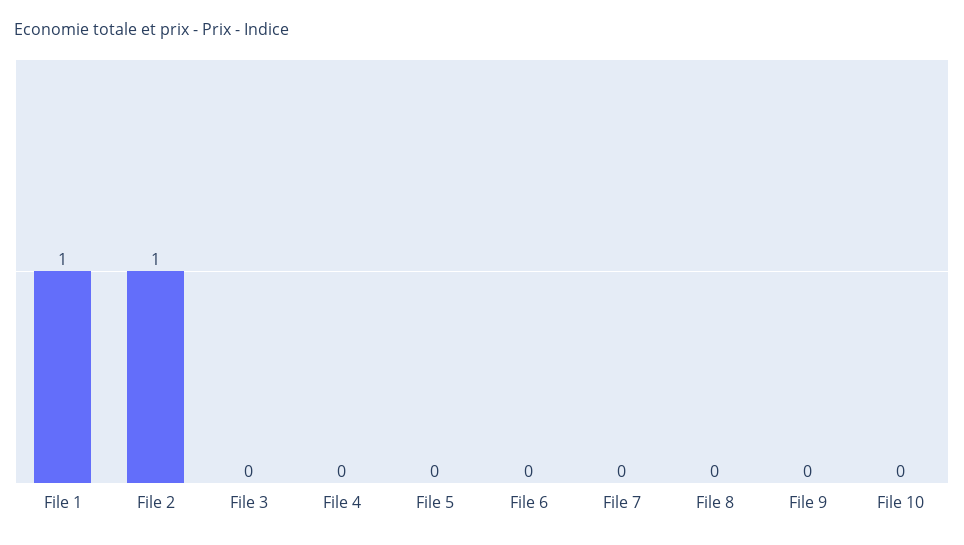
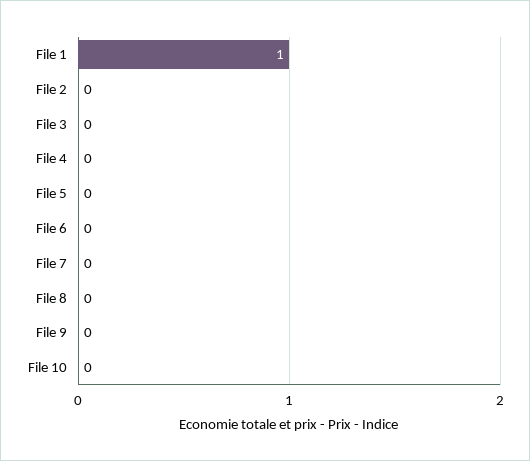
File 2: 1 -> 0

